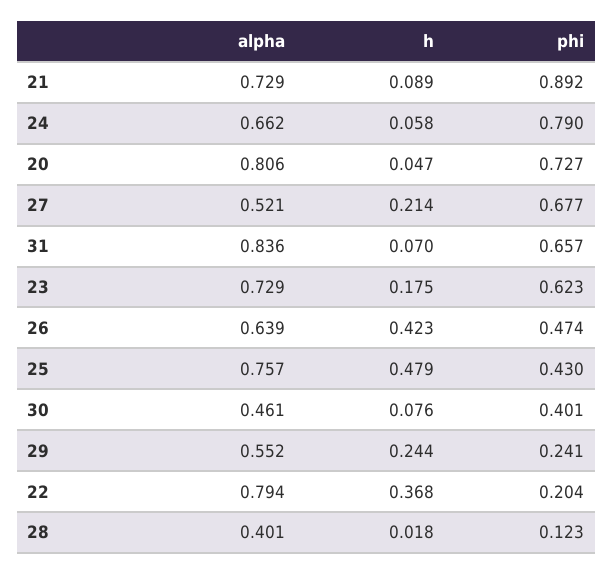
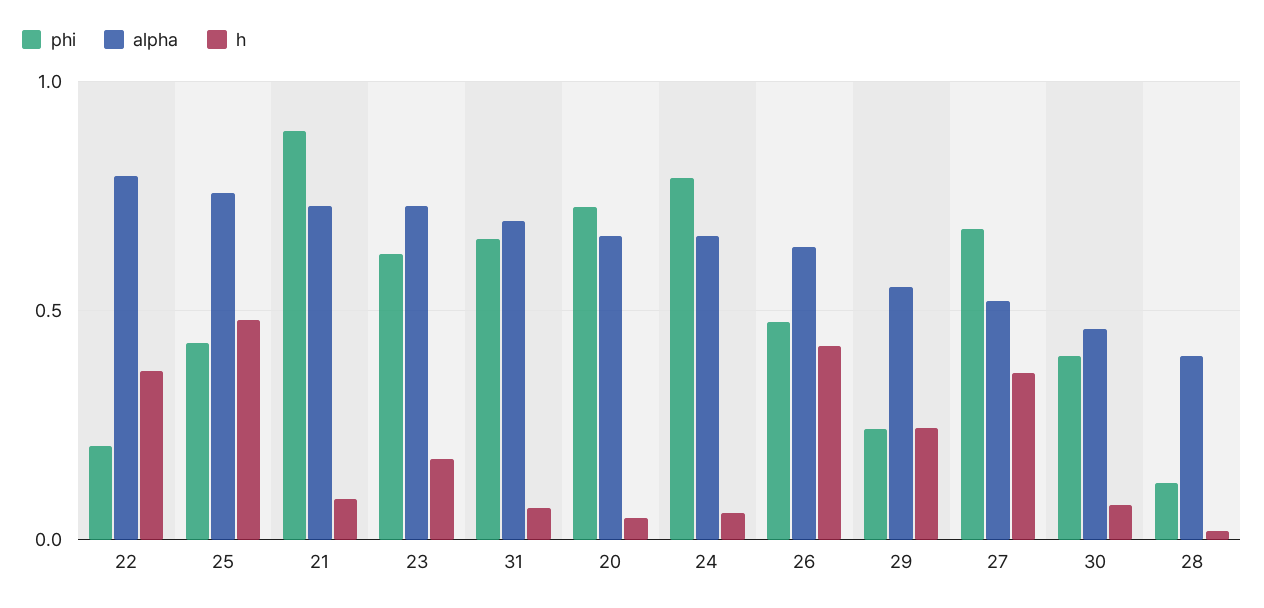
alpha, 20: 0.806 -> 0.65
h, 27: 0.214 -> 0.35
alpha, 31: 0.836 -> 0.7

